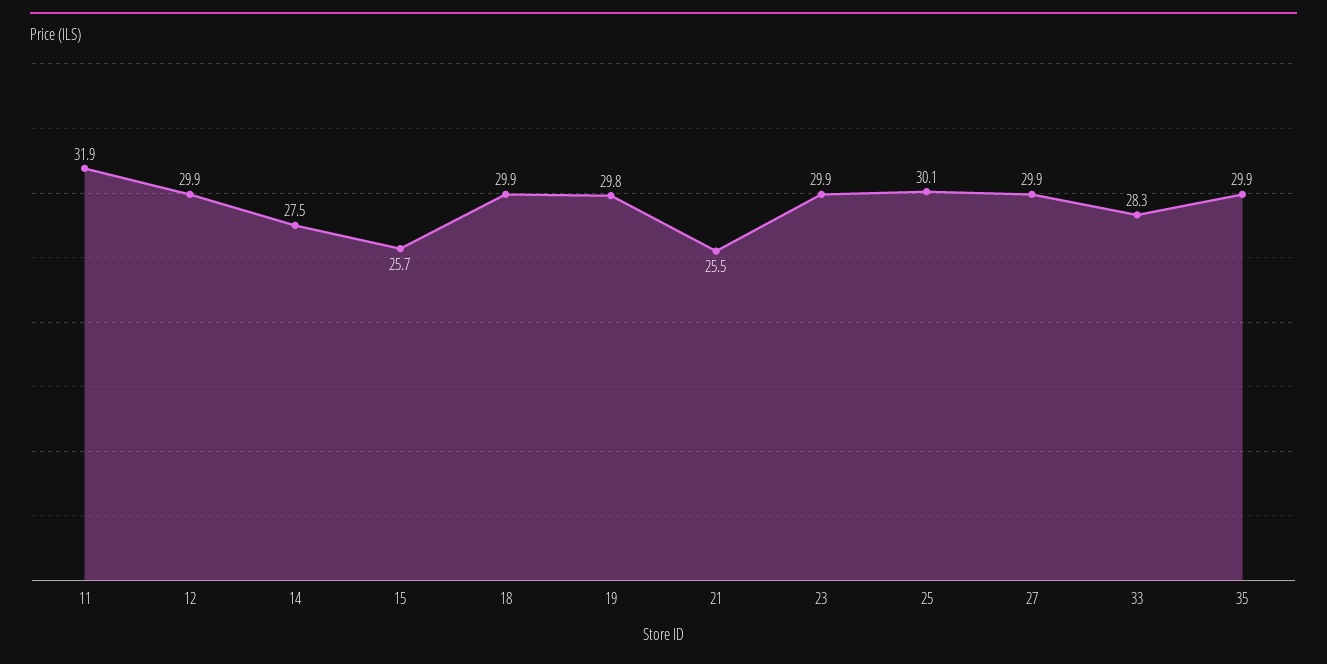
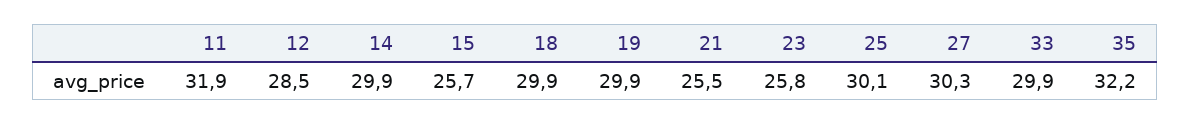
12: 29.9 -> 28.5
14: 27.5 -> 29.9
19: 29.8 -> 29.9
23: 29.9 -> 25.8
27: 29.9 -> 30.3
33: 28.3 -> 29.9
35: 29.9 -> 32.2

